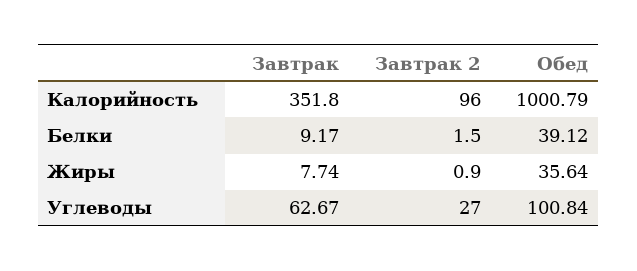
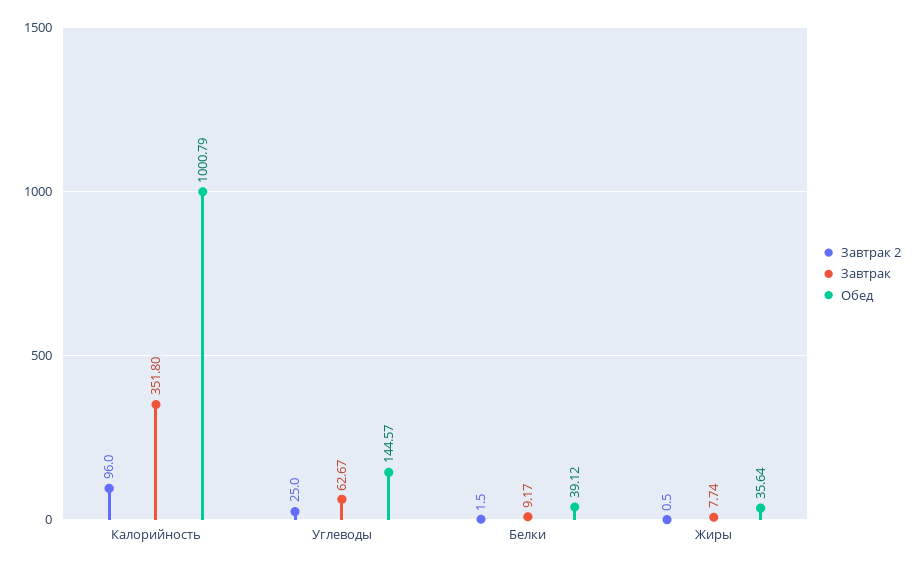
Завтрак 2, Жиры: 0.9 -> 0.5
Завтрак 2, Углеводы: 27 -> 25
Обед, Углеводы: 100.84 -> 144.57

